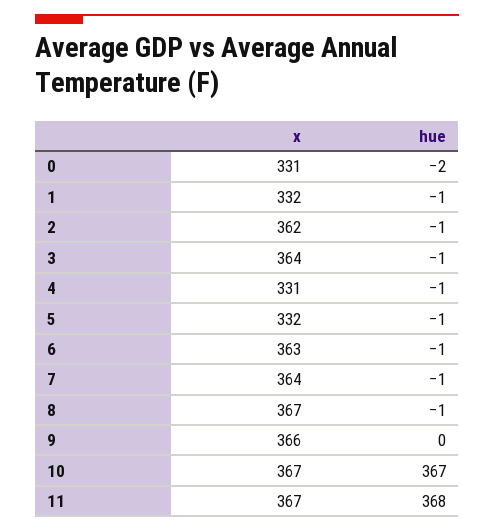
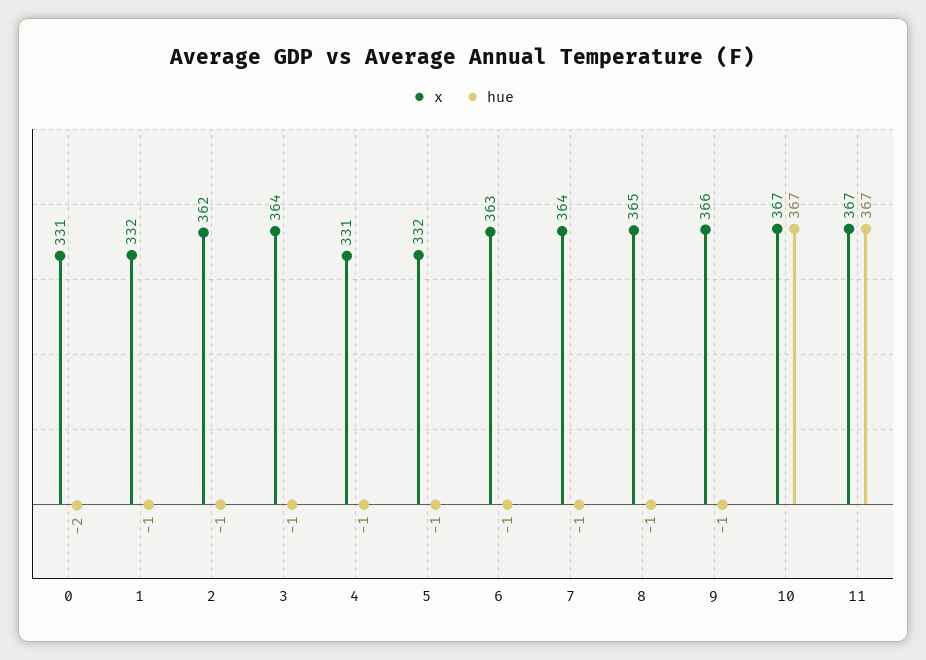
x, 8: 367 -> 365
hue, 9: 0 -> -1
hue, 11: 368 -> 367

